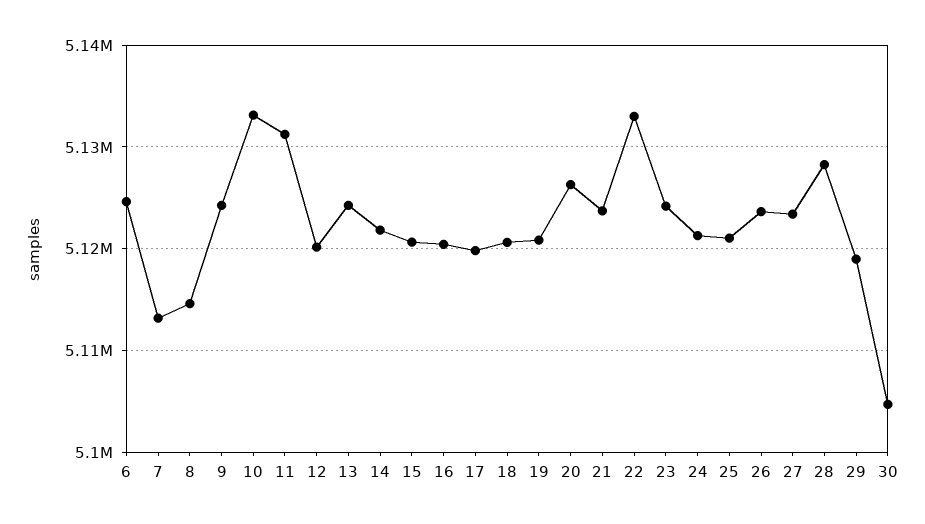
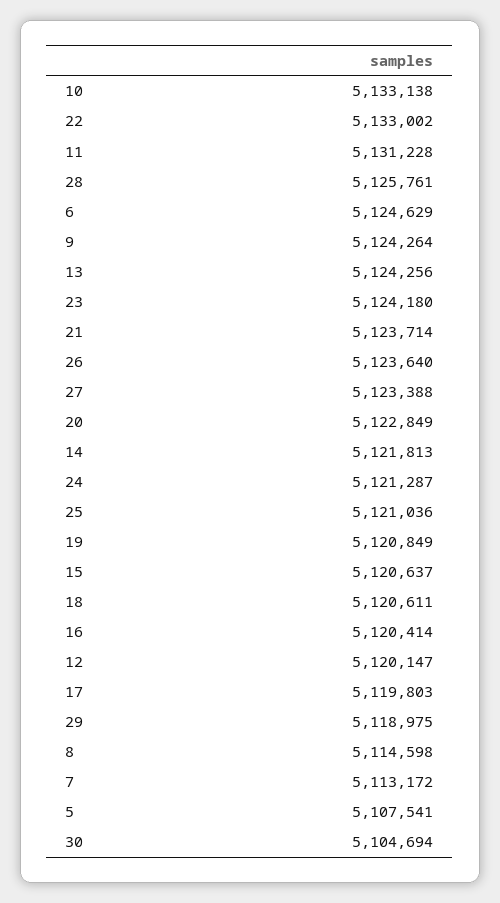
20: 5126000 -> 5122849
28: 5128000 -> 5125761
5: none -> 5107541

